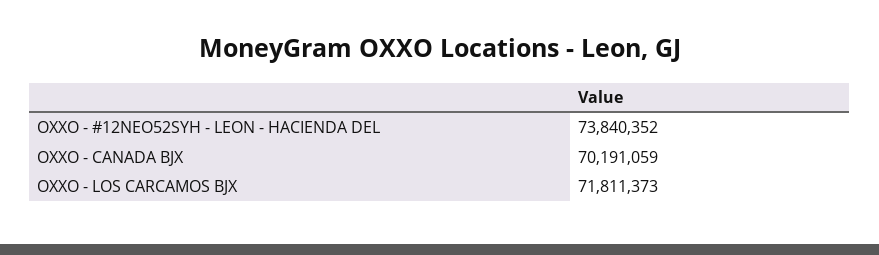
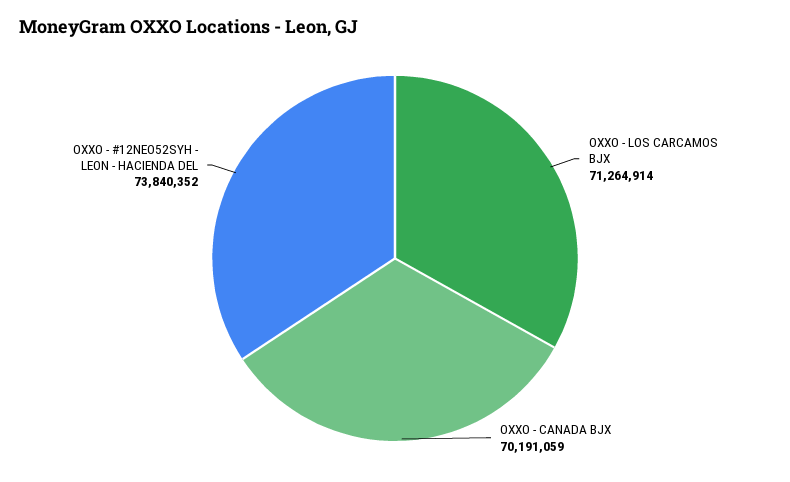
OXXO - LOS CARCAMOS BJX: 71811373 -> 71264914

